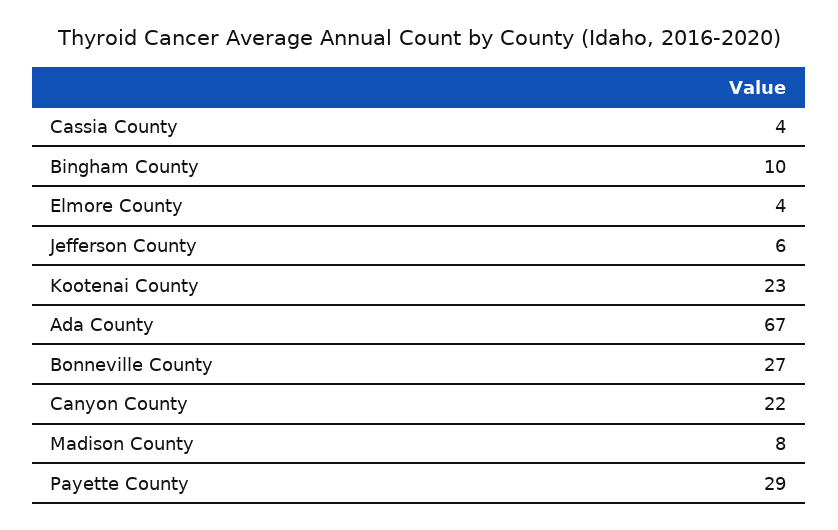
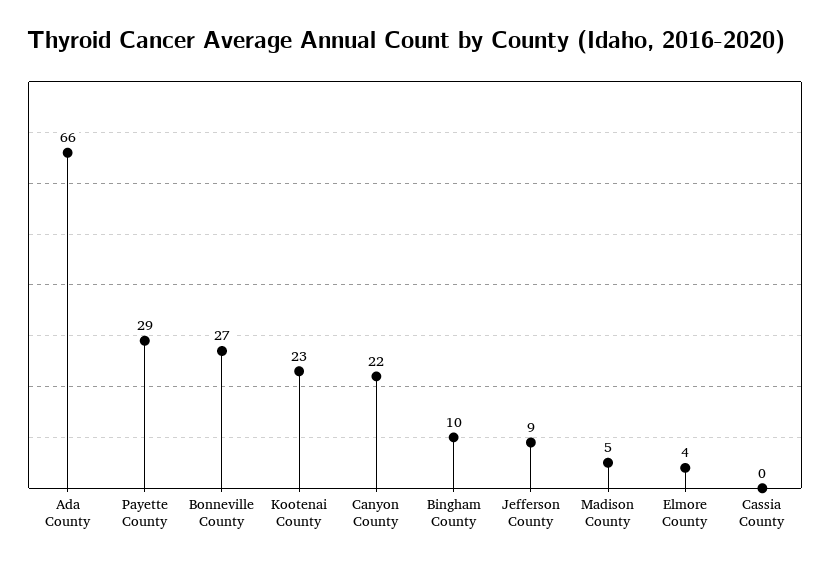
Cassia County: 4 -> 0
Jefferson County: 6 -> 9
Ada County: 67 -> 66
Madison County: 8 -> 5

